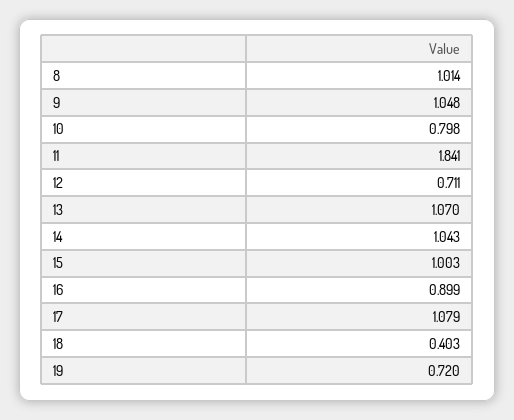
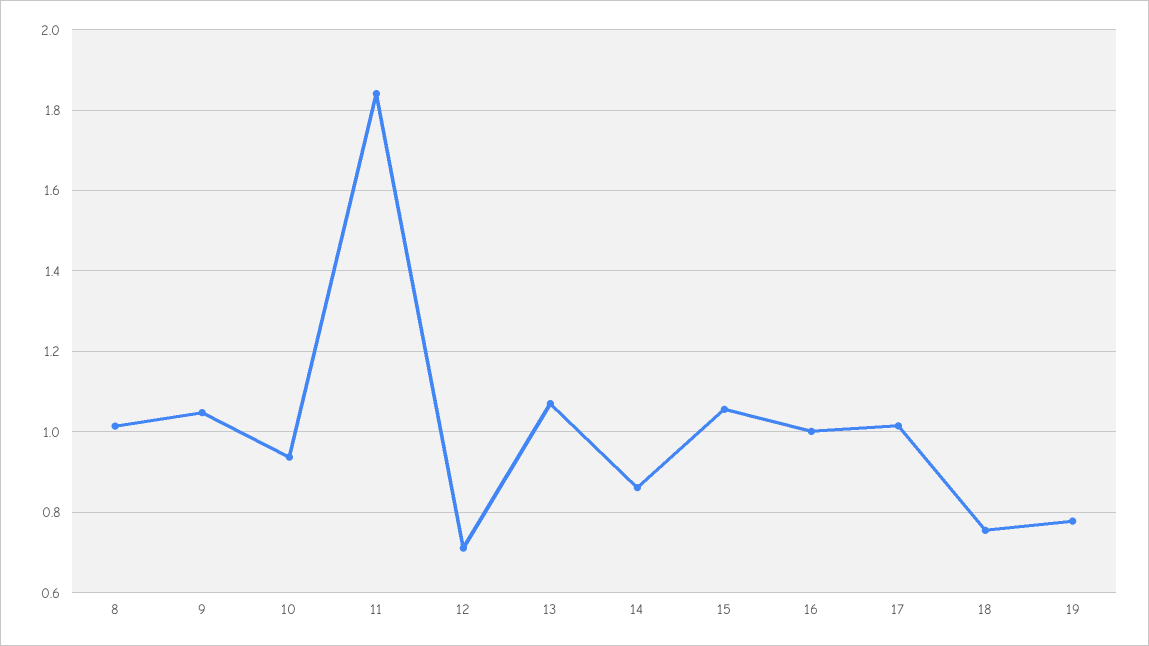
10: 0.798 -> 0.94
14: 1.043 -> 0.86
15: 1.003 -> 1.06
16: 0.899 -> 1
17: 1.079 -> 1.02
18: 0.403 -> 0.76
19: 0.72 -> 0.78

